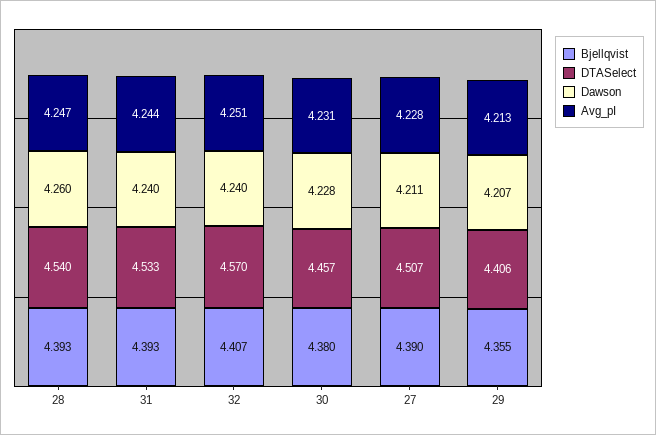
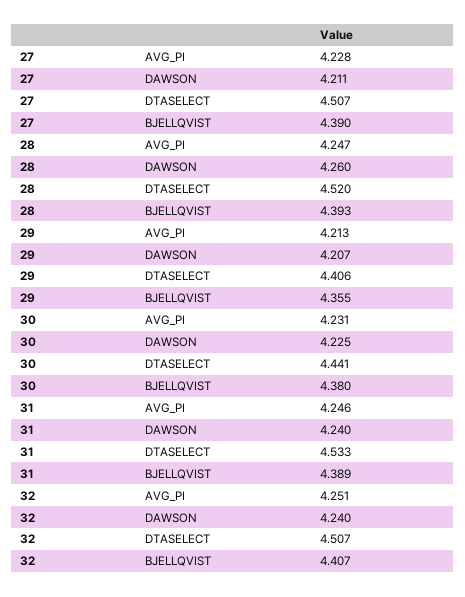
DTASelect, 28: 4.54 -> 4.52
Bjellqvist, 31: 4.393 -> 4.389
Avg_pI, 31: 4.244 -> 4.246
DTASelect, 32: 4.57 -> 4.507
DTASelect, 30: 4.457 -> 4.441
Dawson, 30: 4.228 -> 4.225

